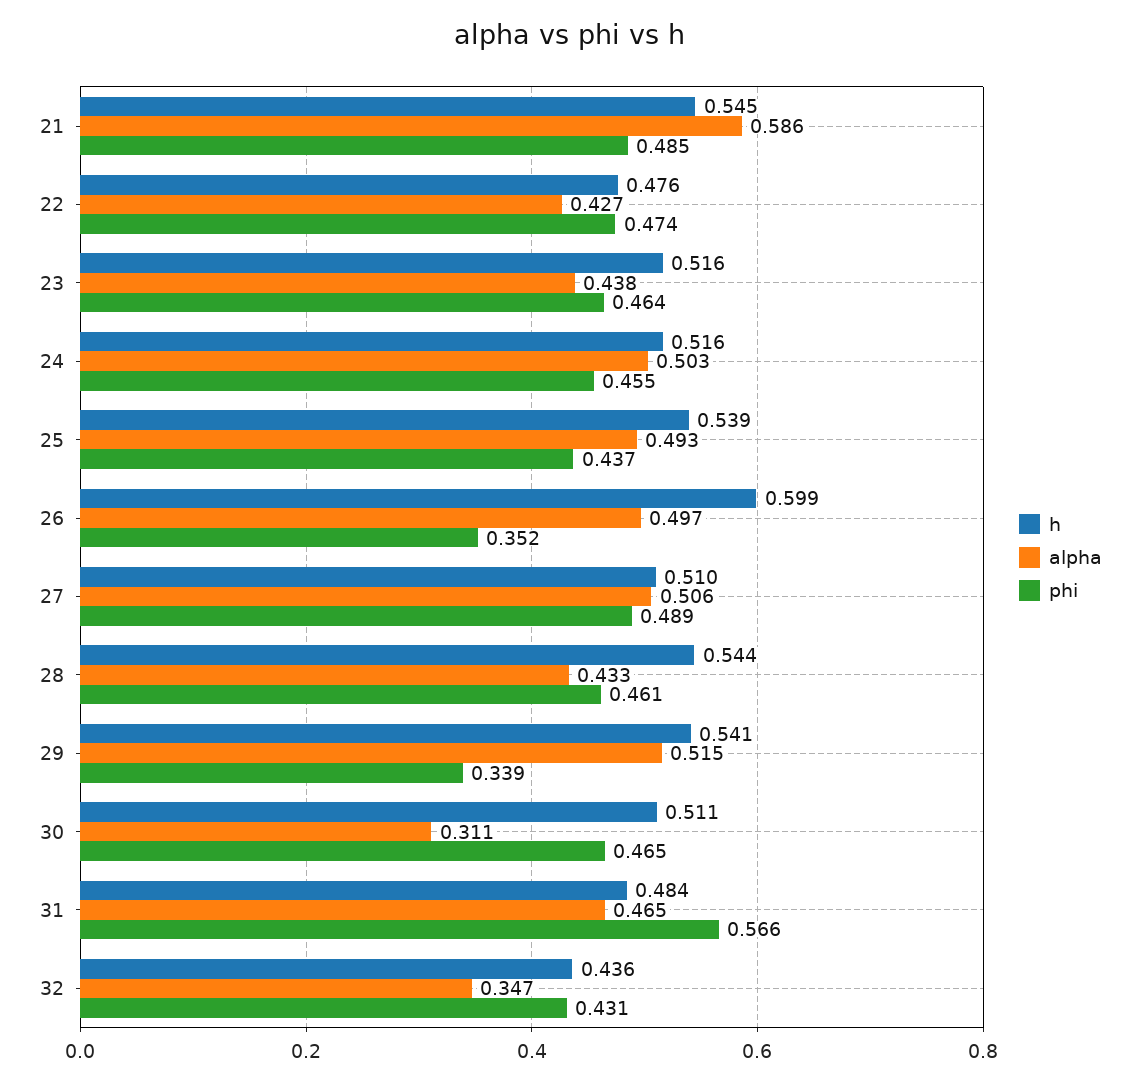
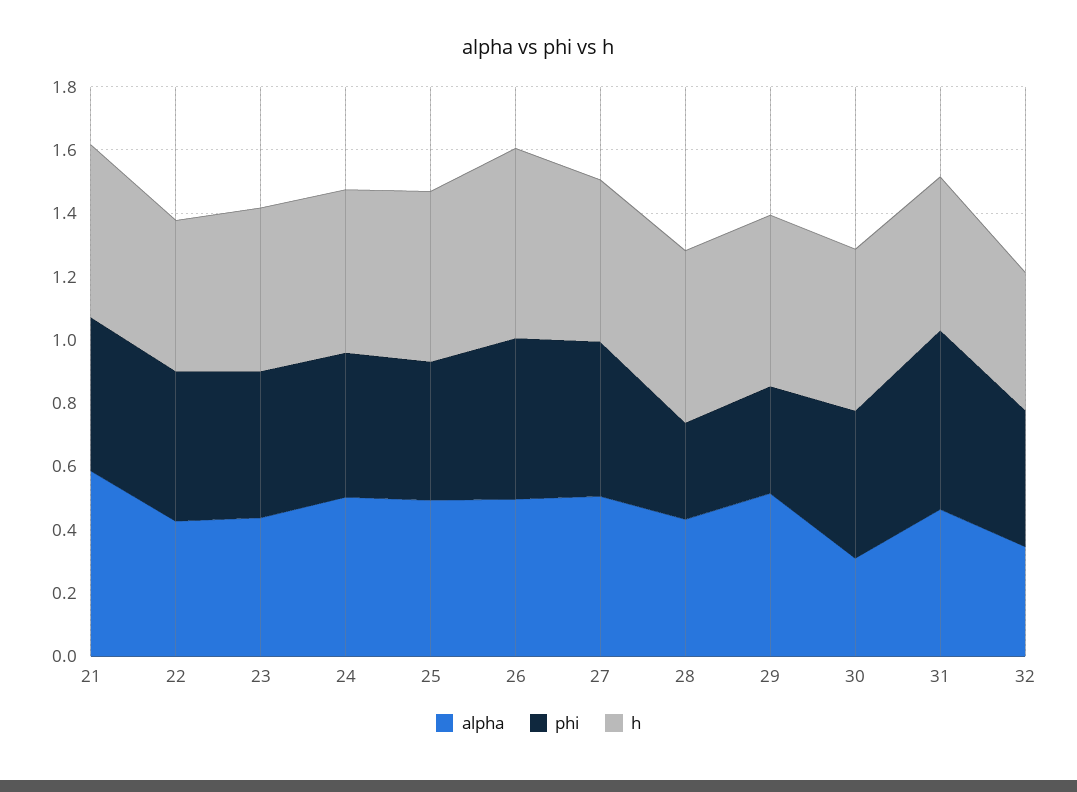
phi, 26: 0.352 -> 0.5
phi, 28: 0.461 -> 0.3

